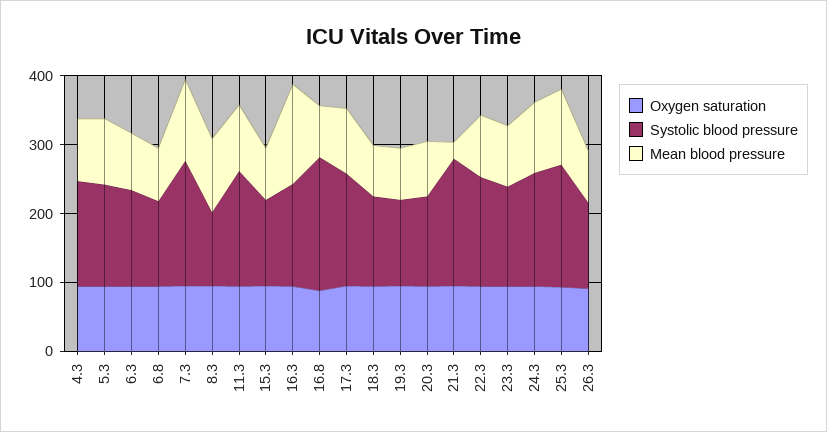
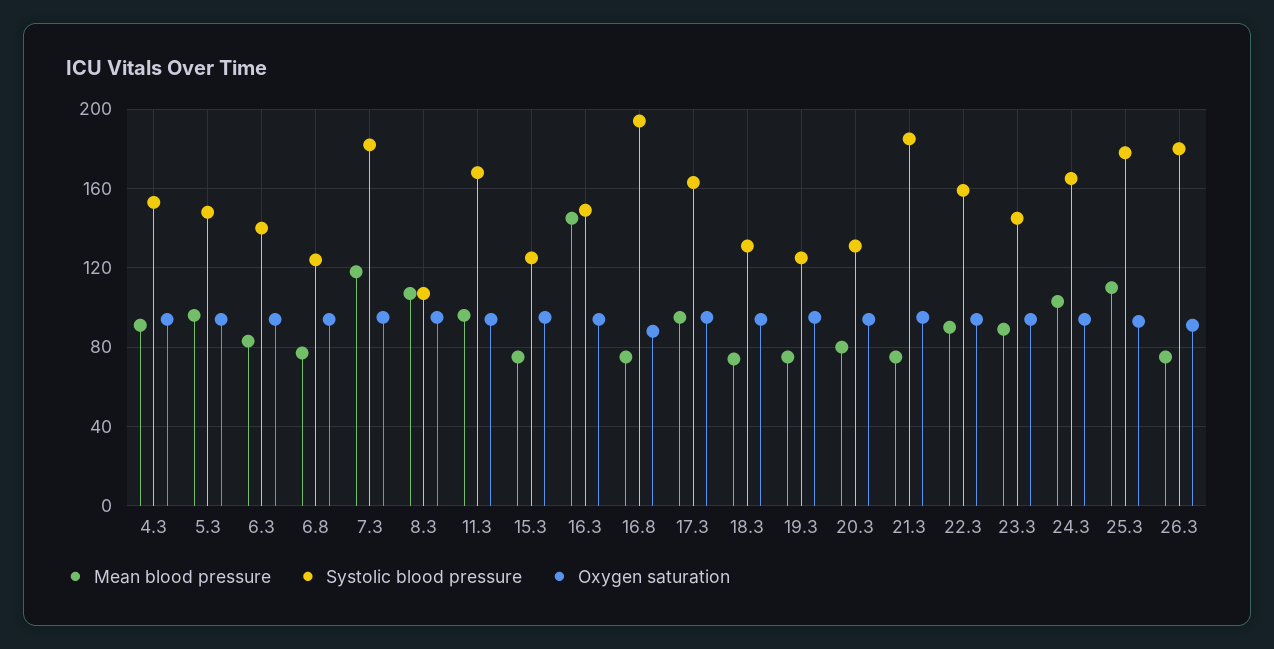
Mean blood pressure, 21.3: 20 -> 75
Systolic blood pressure, 26.3: 120 -> 180

